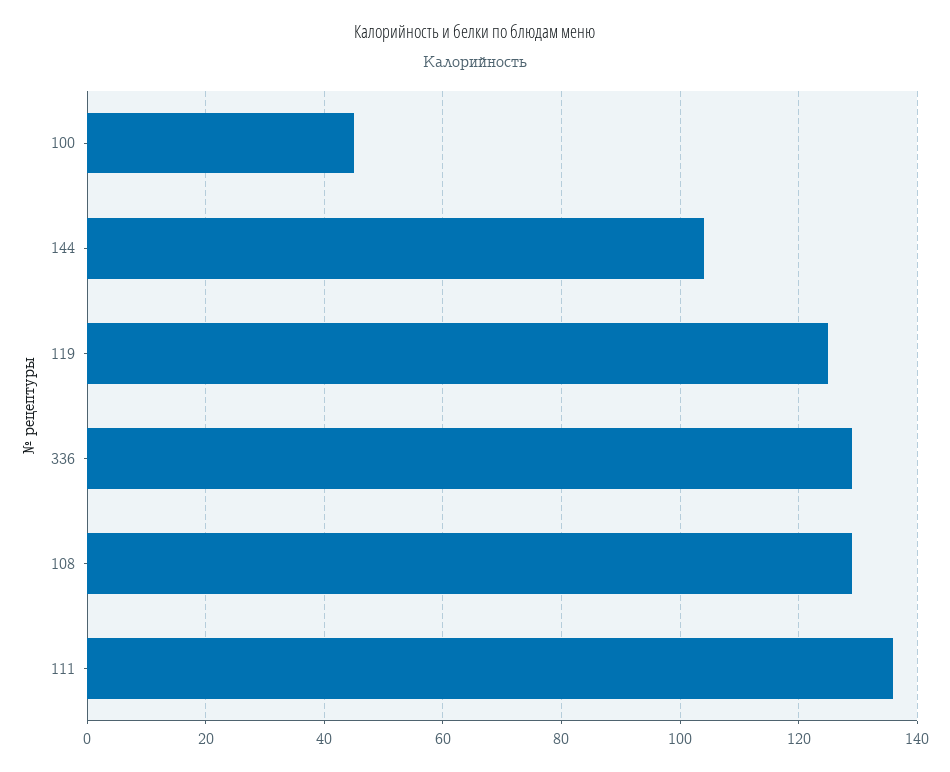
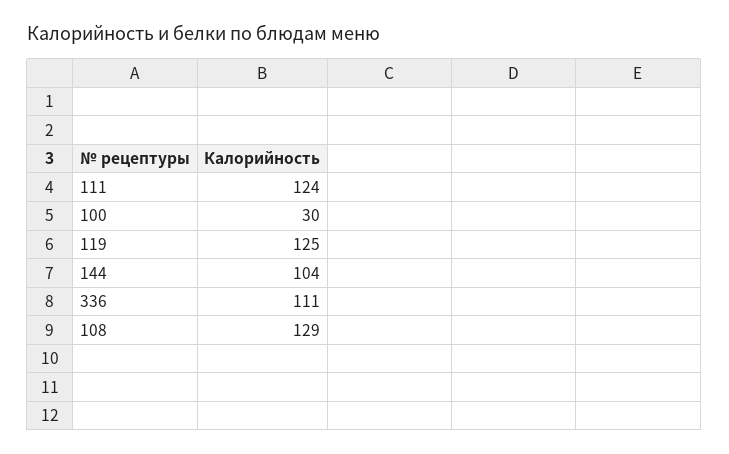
100: 45 -> 30
336: 130 -> 111
111: 135 -> 124

